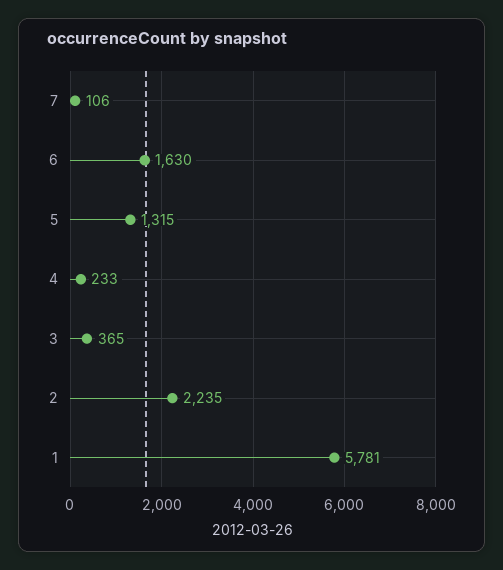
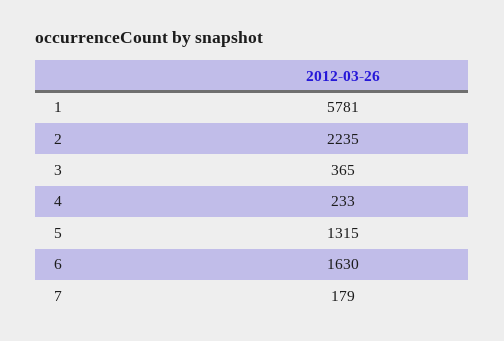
7: 106 -> 179

